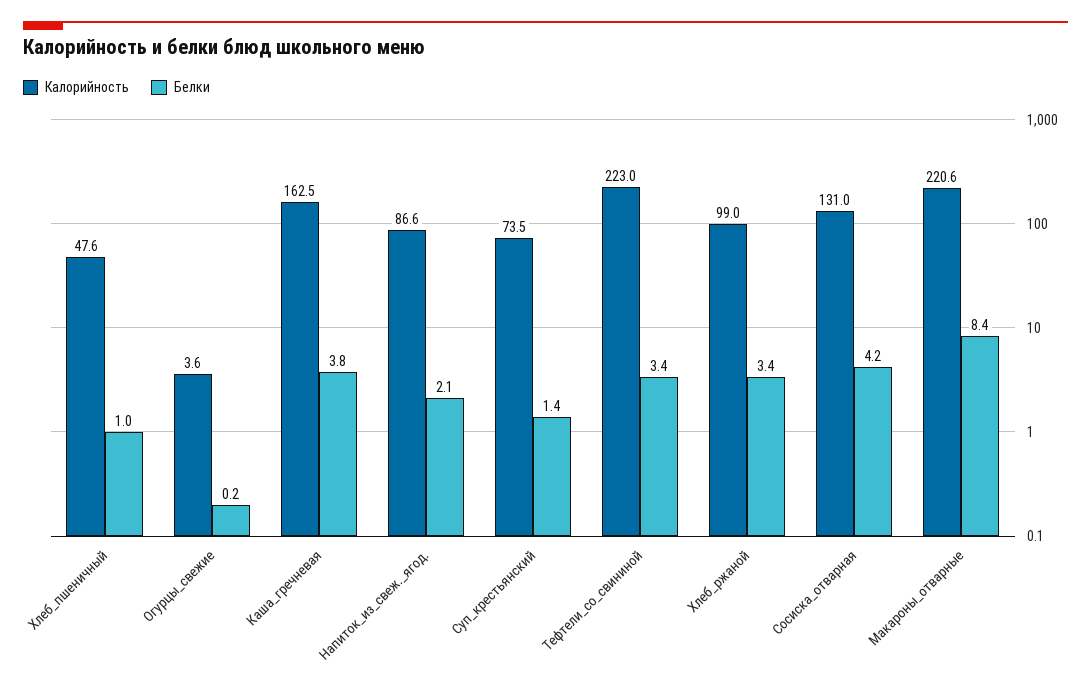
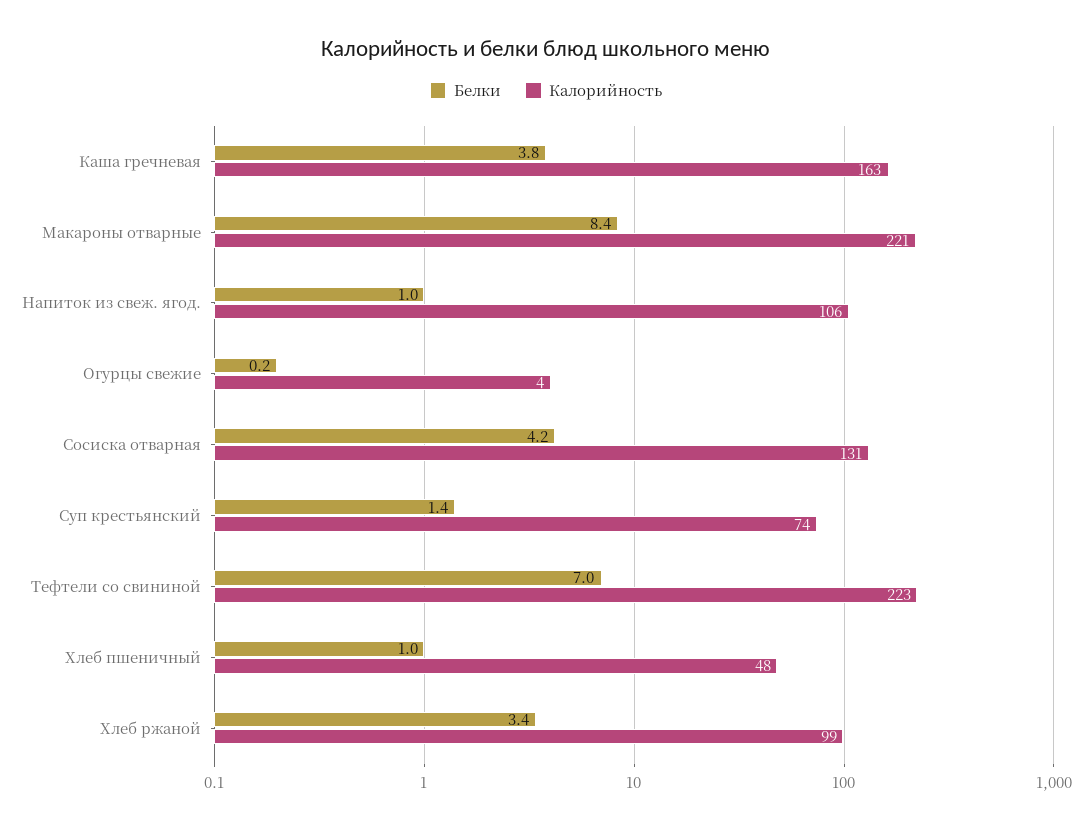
Калорийность, Напиток_из_свеж._ягод.: 86.6 -> 106
Белки, Напиток_из_свеж._ягод.: 2.1 -> 1
Белки, Тефтели_со_свининой: 3.4 -> 7

